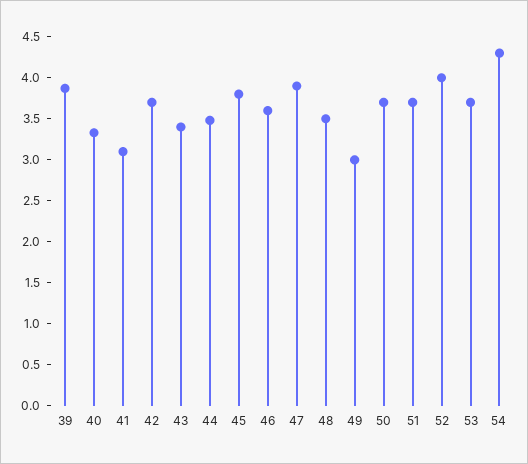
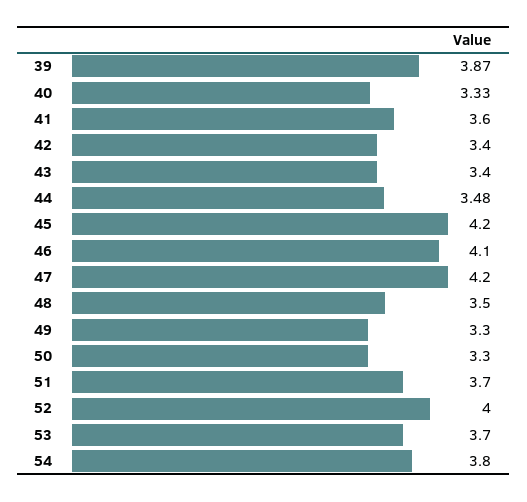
41: 3.1 -> 3.6
42: 3.7 -> 3.4
45: 3.8 -> 4.2
46: 3.6 -> 4.1
47: 3.9 -> 4.2
49: 3 -> 3.3
50: 3.7 -> 3.3
54: 4.3 -> 3.8

